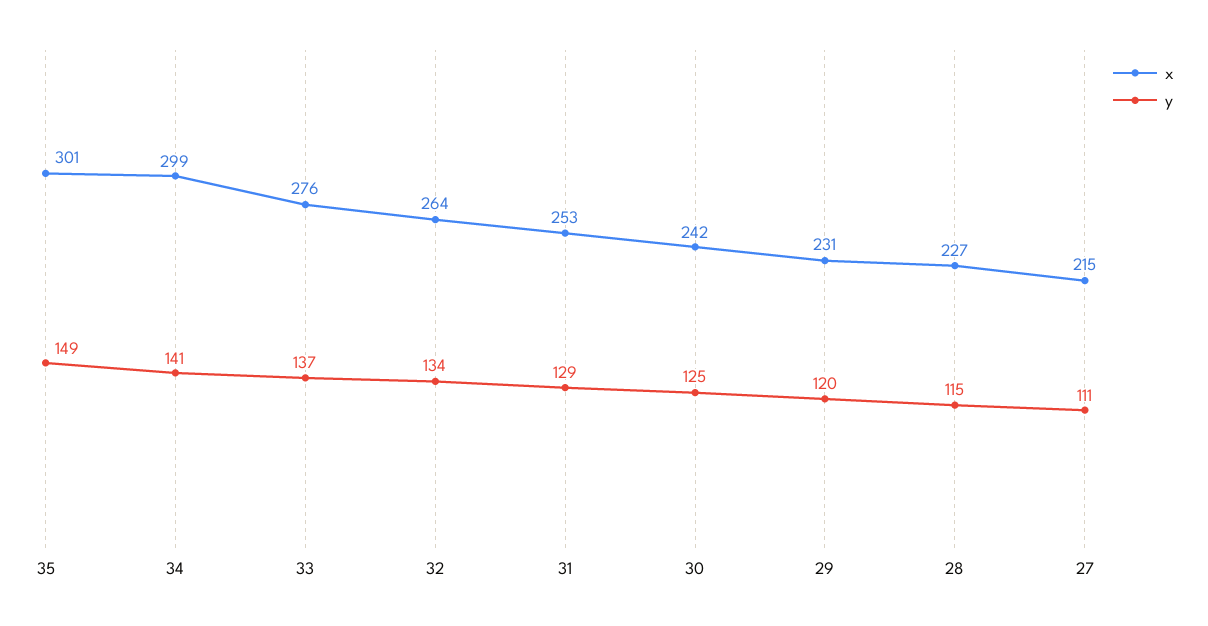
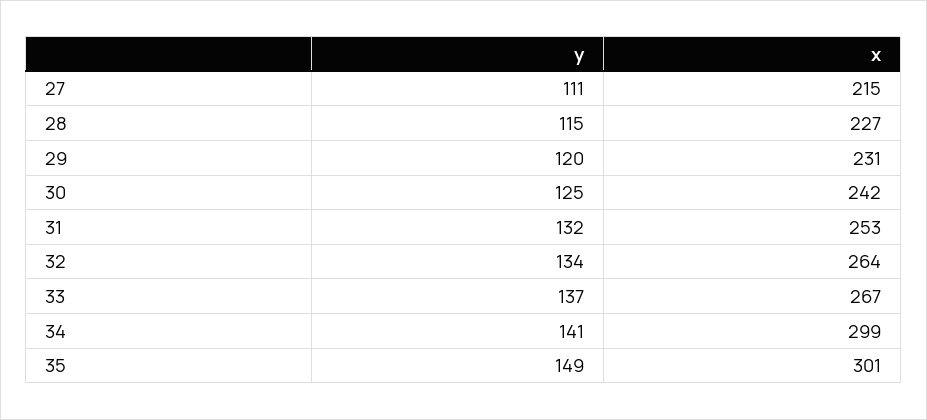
x, 33: 276 -> 267
y, 31: 129 -> 132

